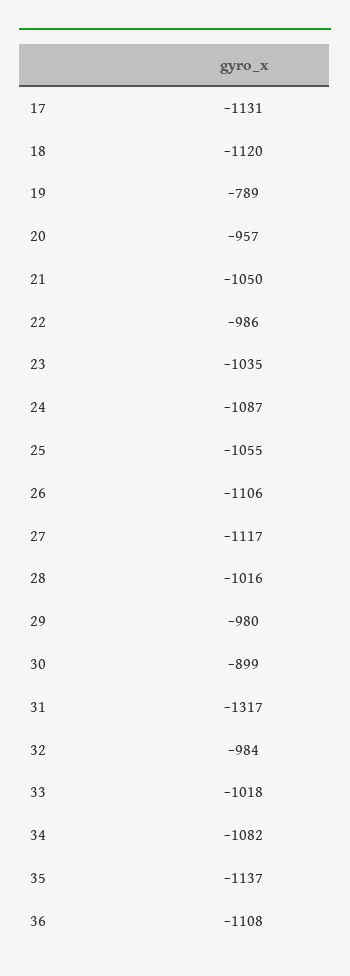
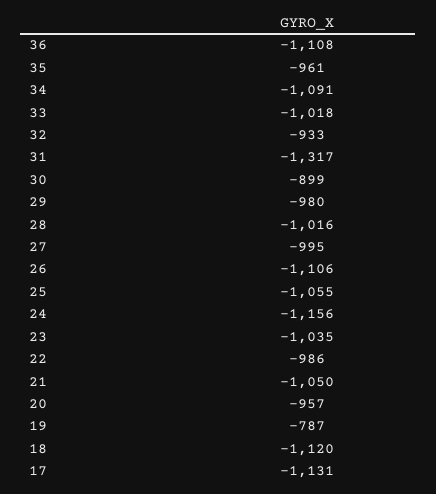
19: -789 -> -787
24: -1087 -> -1156
27: -1117 -> -995
32: -984 -> -933
34: -1082 -> -1091
35: -1137 -> -961

